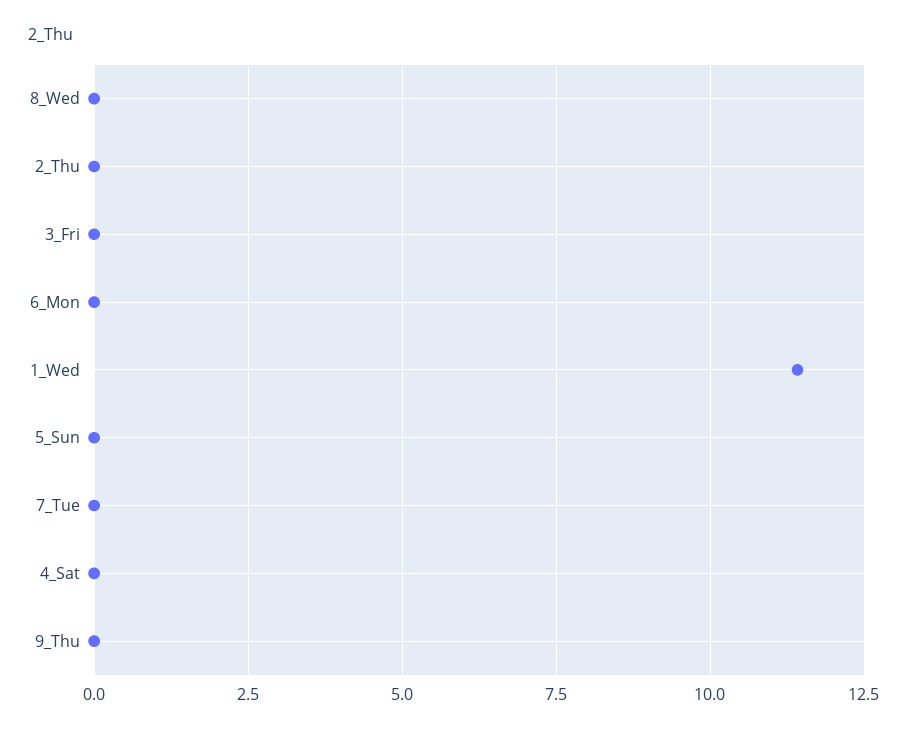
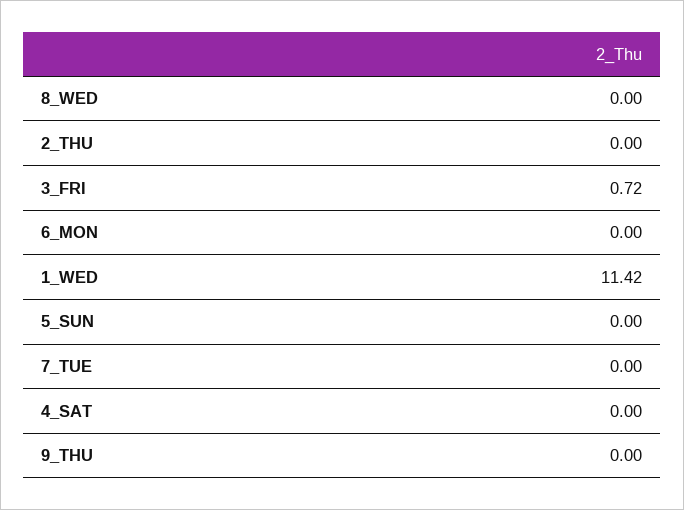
3_Fri: 0 -> 0.72

